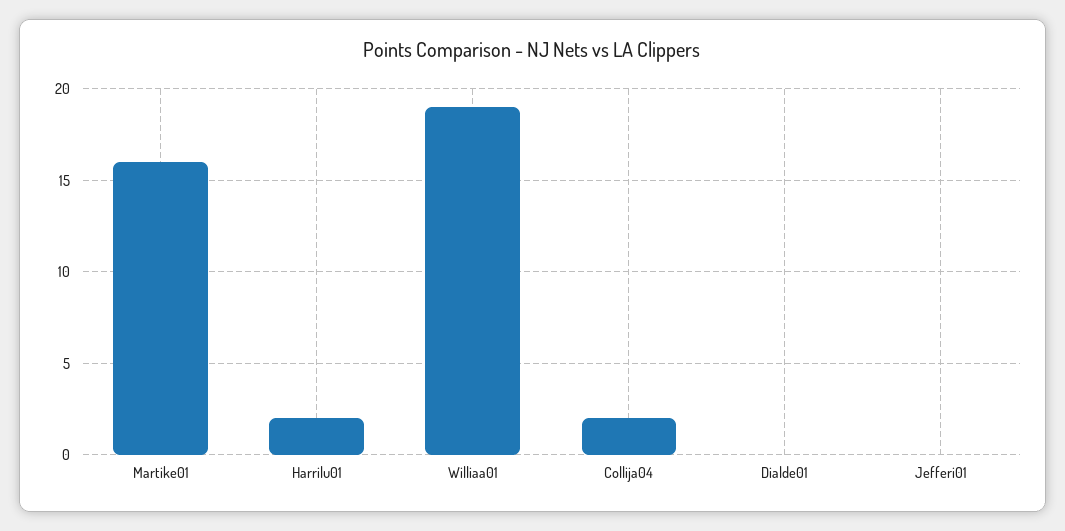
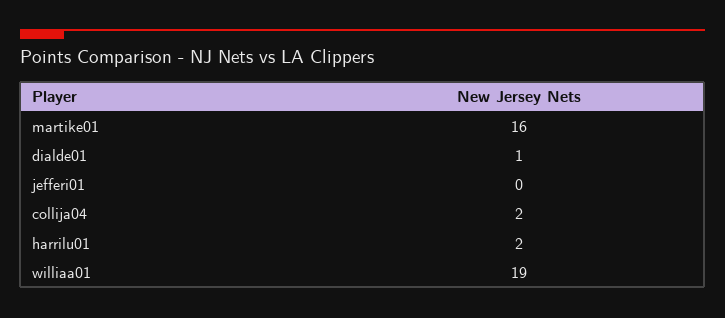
Dialde01: 0 -> 1

